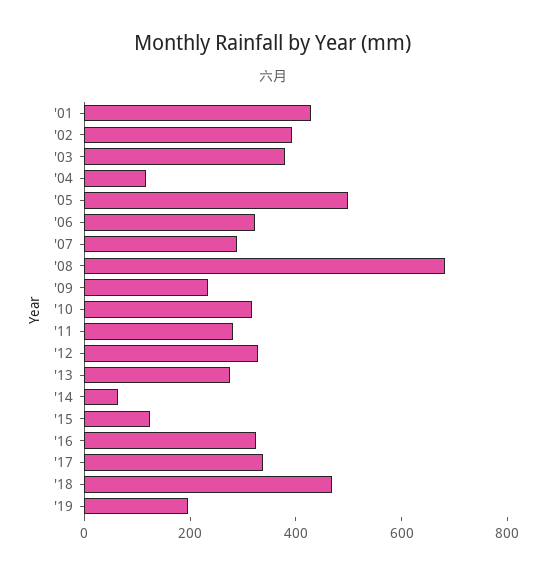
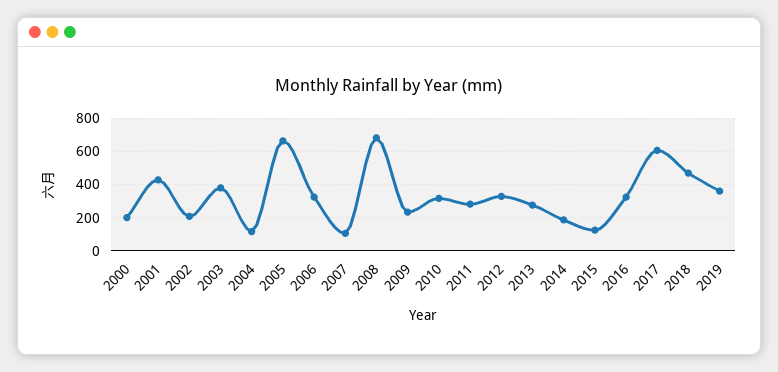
'02: 400 -> 200
'05: 500 -> 650
'07: 300 -> 100
'14: 50 -> 200
'17: 350 -> 600
'19: 200 -> 350
2000: none -> 200

